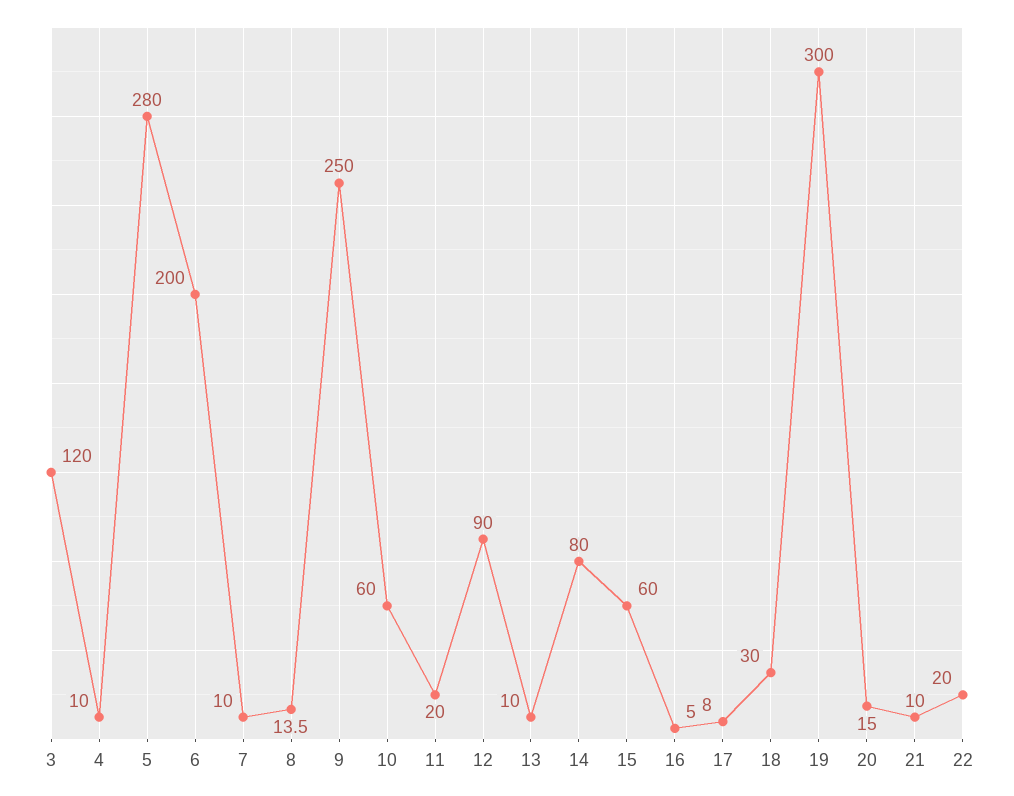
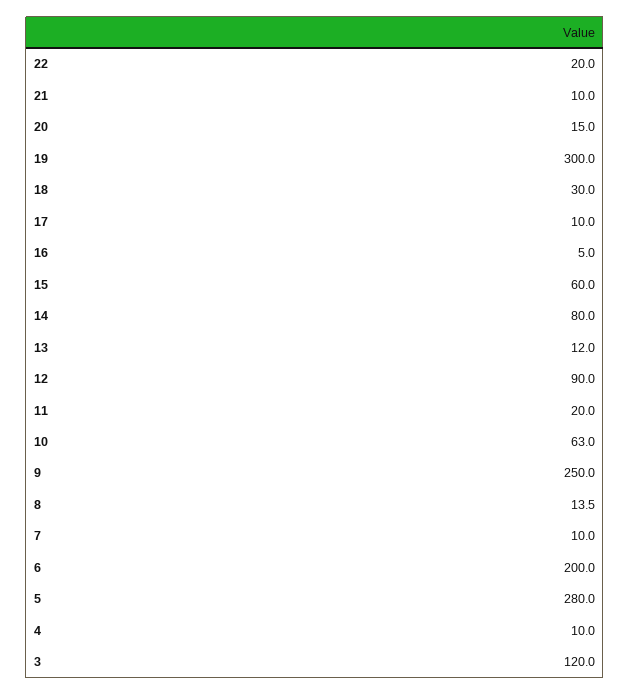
10: 60 -> 63
13: 10 -> 12
17: 8 -> 10

